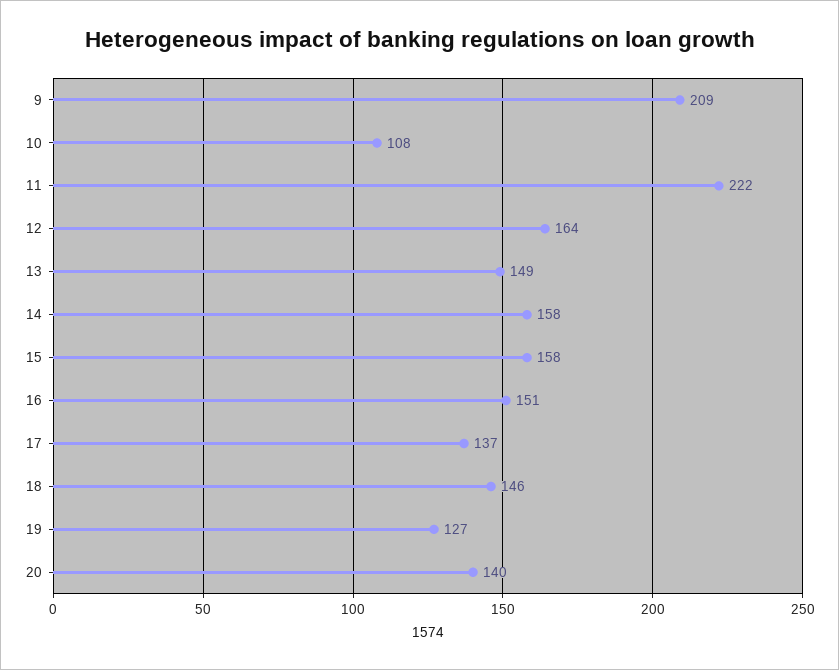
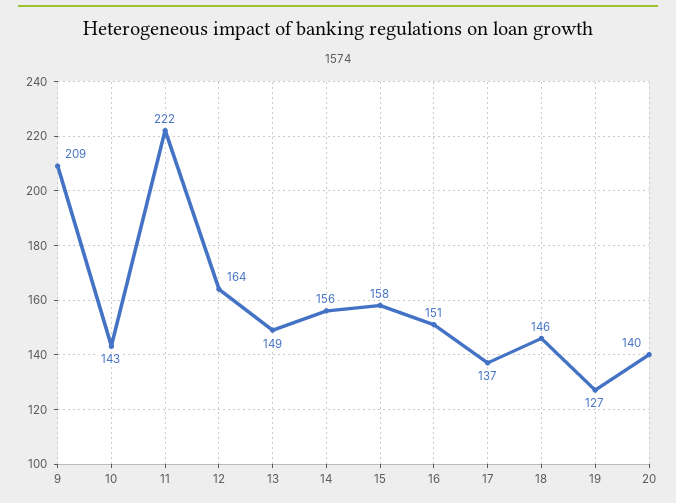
10: 108 -> 143
14: 158 -> 156

